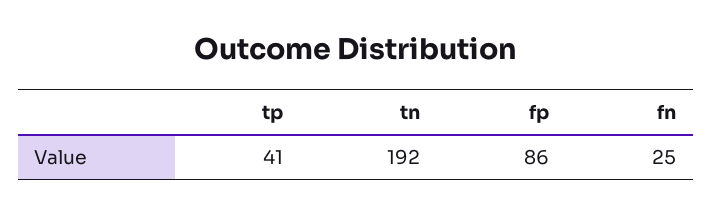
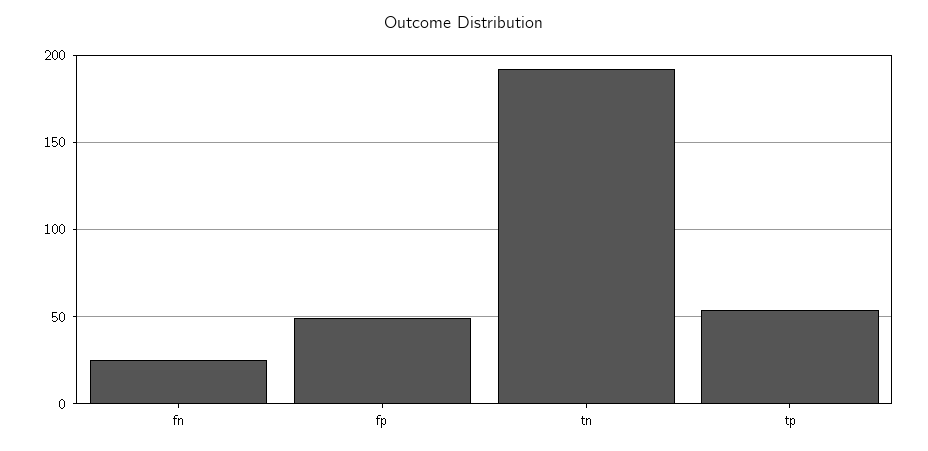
tp: 41 -> 55
fp: 86 -> 50

